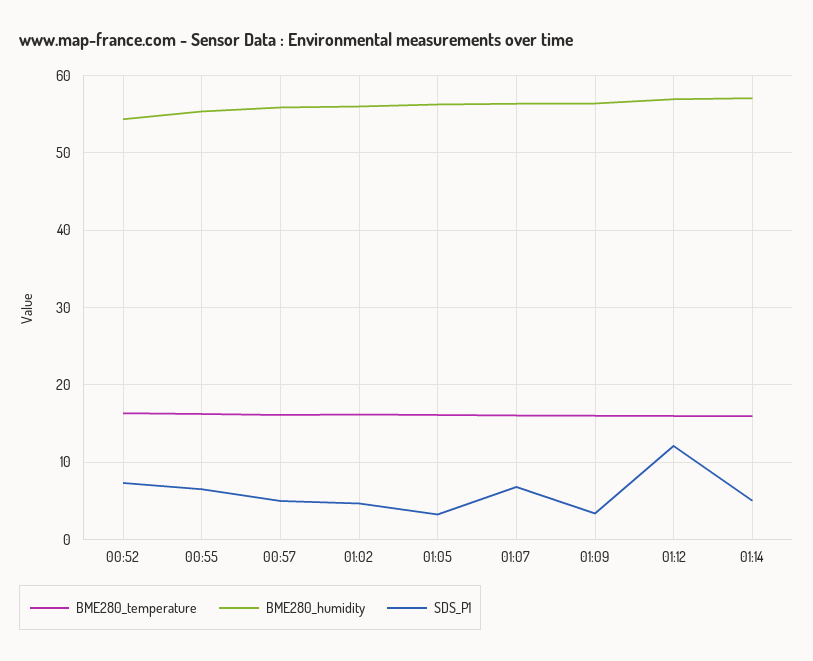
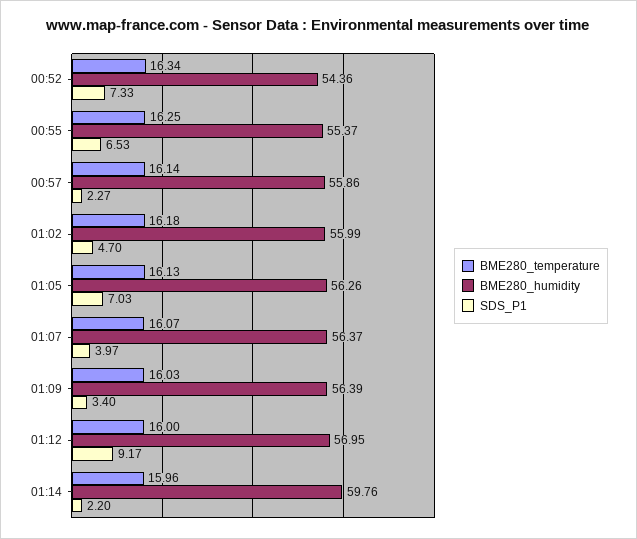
SDS_P1, 00:57: 5 -> 2.27
SDS_P1, 01:05: 3 -> 7.03
SDS_P1, 01:07: 7 -> 3.97
SDS_P1, 01:12: 12 -> 9.17
BME280_humidity, 01:14: 57 -> 59.76
SDS_P1, 01:14: 5 -> 2.2

